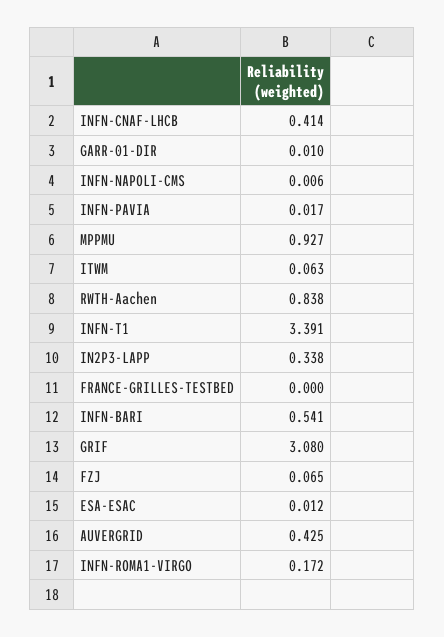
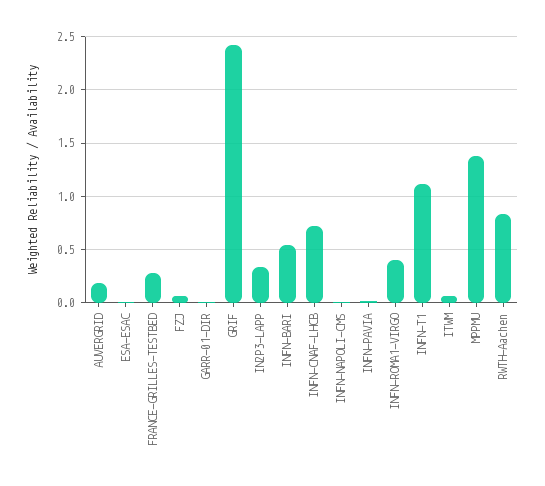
INFN-CNAF-LHCB: 0.414 -> 0.7
MPPMU: 0.927 -> 1.4
INFN-T1: 3.391 -> 1.1
FRANCE-GRILLES-TESTBED: 0 -> 0.3
GRIF: 3.08 -> 2.4
AUVERGRID: 0.425 -> 0.2
INFN-ROMA1-VIRGO: 0.172 -> 0.4

